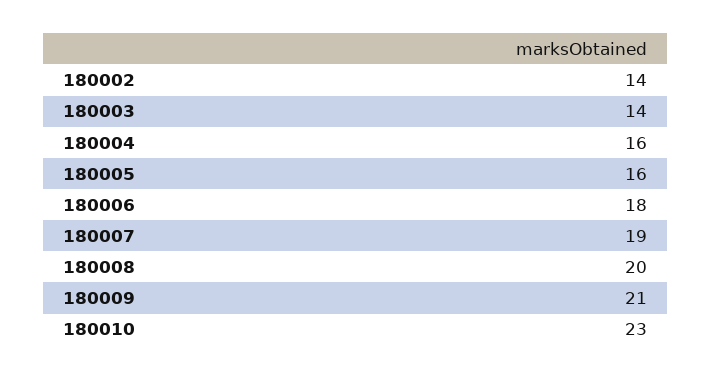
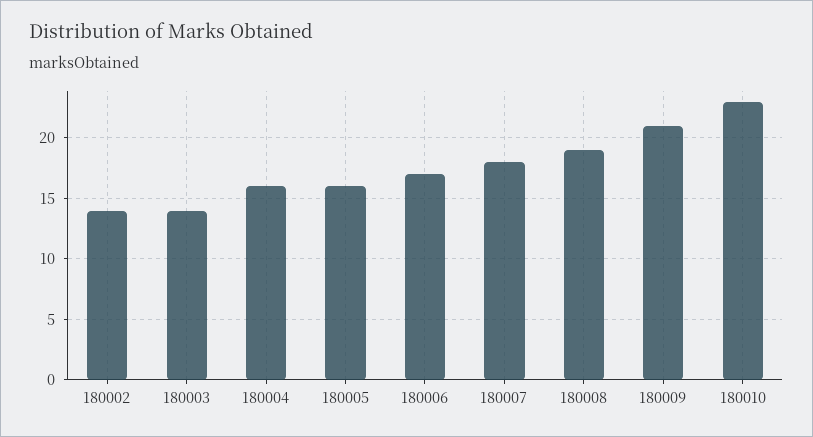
180006: 18 -> 17
180007: 19 -> 18
180008: 20 -> 19

